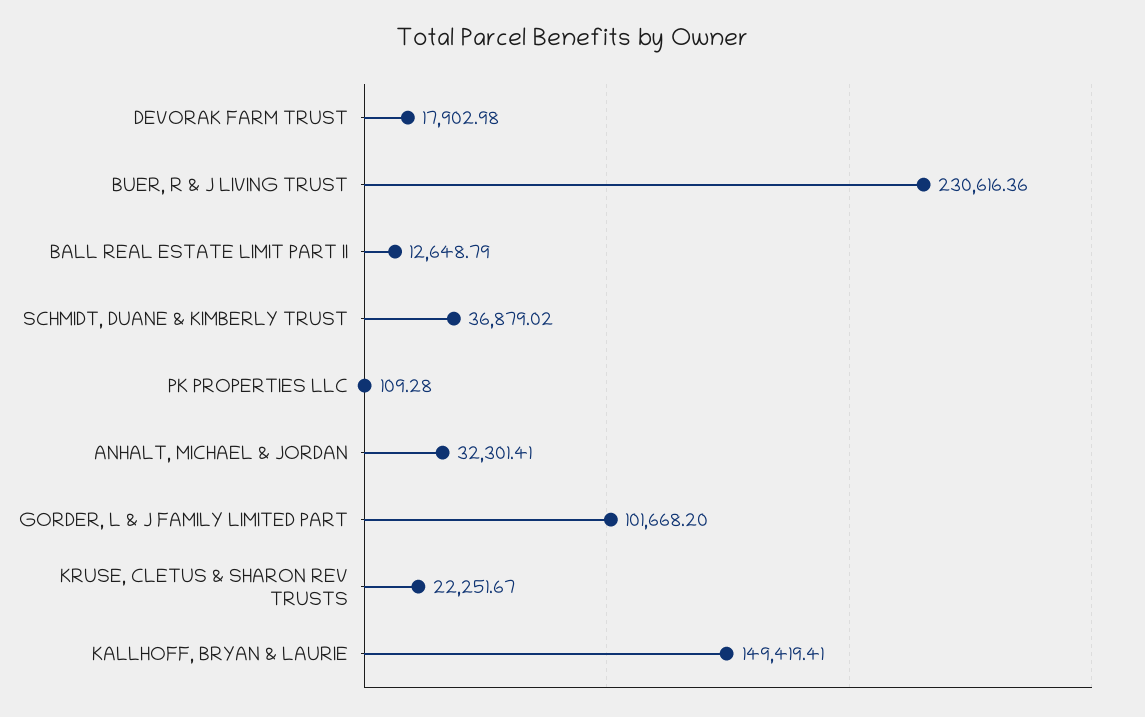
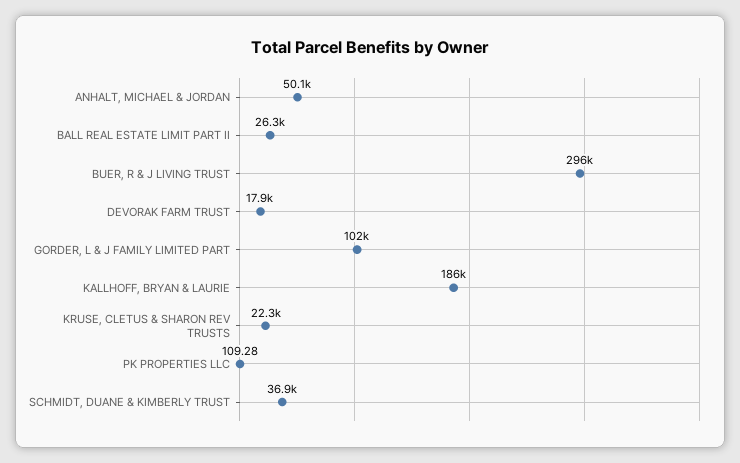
BUER, R & J LIVING TRUST: 230616.36 -> 296000
BALL REAL ESTATE LIMIT PART II: 12648.79 -> 26300
ANHALT, MICHAEL & JORDAN: 32301.41 -> 50100
KALLHOFF, BRYAN & LAURIE: 149419.41 -> 186000

